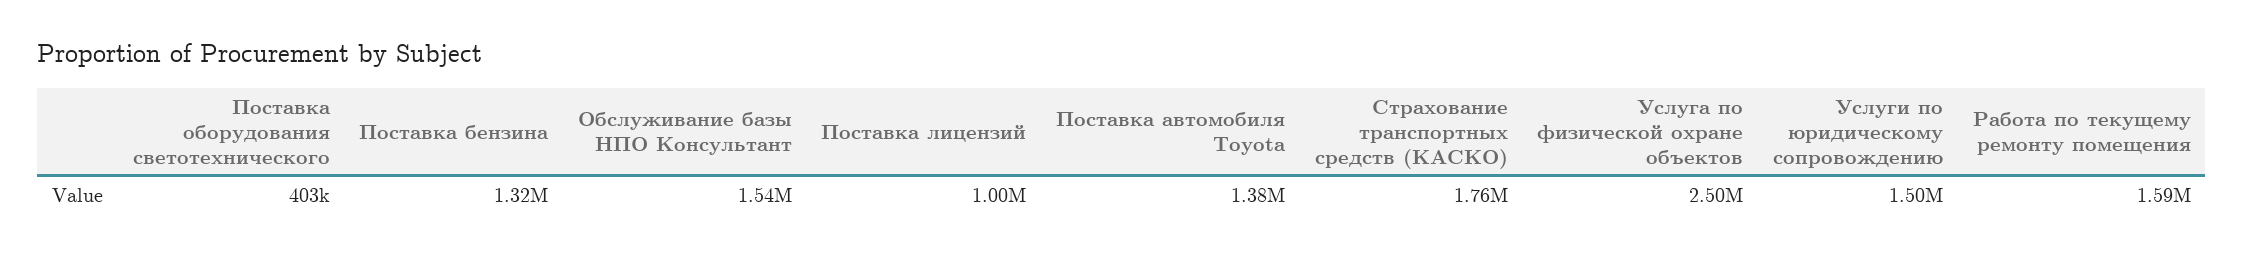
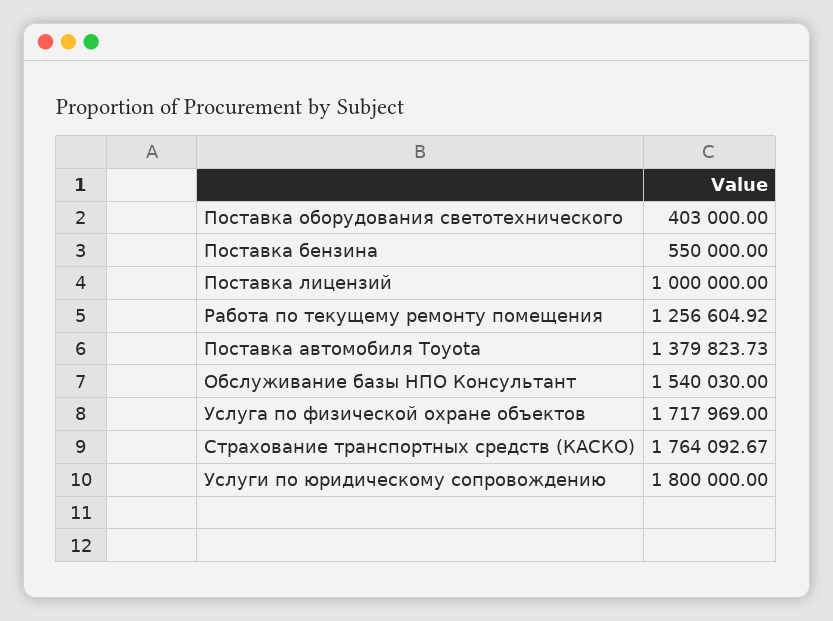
Поставка бензина: 1320000 -> 550000
Услуга по физической охране объектов: 2500000 -> 1717969
Услуги по юридическому сопровождению: 1500000 -> 1800000
Работа по текущему ремонту помещения: 1590000 -> 1256604.92

